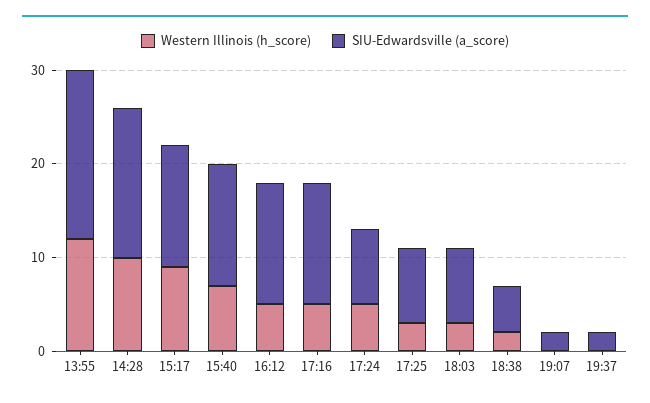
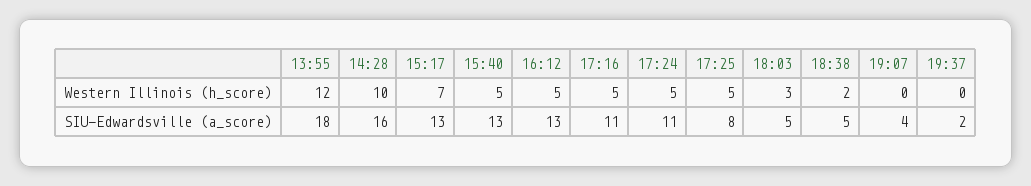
Western Illinois (h_score), 15:17: 9 -> 7
Western Illinois (h_score), 15:40: 7 -> 5
SIU-Edwardsville (a_score), 17:16: 13 -> 11
SIU-Edwardsville (a_score), 17:24: 8 -> 11
Western Illinois (h_score), 17:25: 3 -> 5
SIU-Edwardsville (a_score), 18:03: 8 -> 5
SIU-Edwardsville (a_score), 19:07: 2 -> 4

